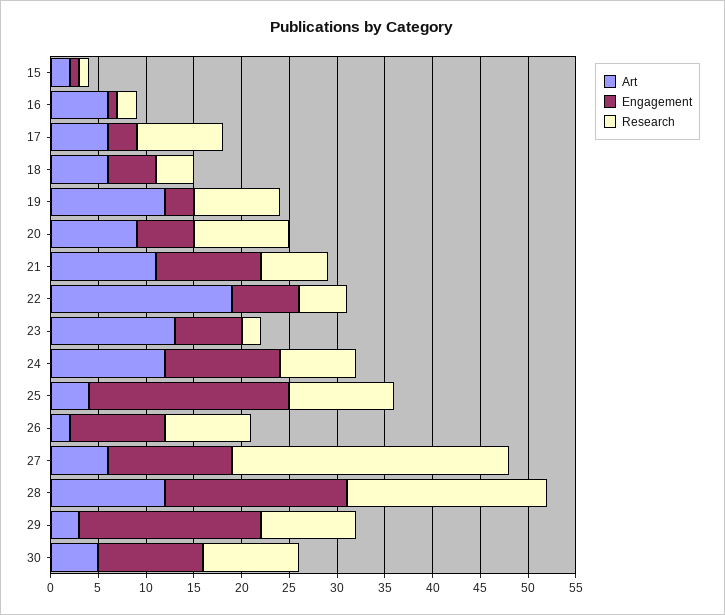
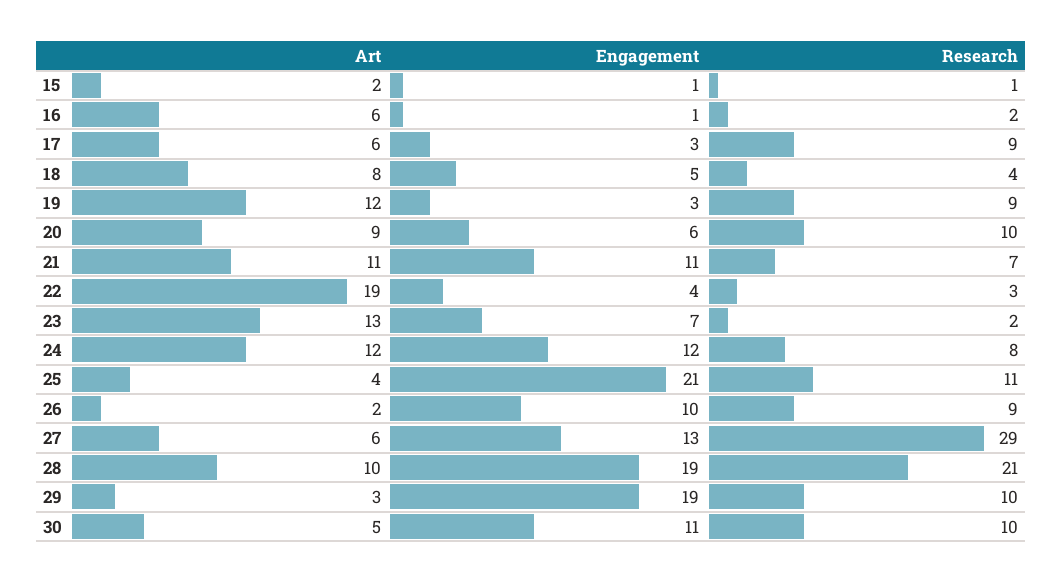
Art, 18: 6 -> 8
Engagement, 22: 7 -> 4
Research, 22: 5 -> 3
Art, 28: 12 -> 10

